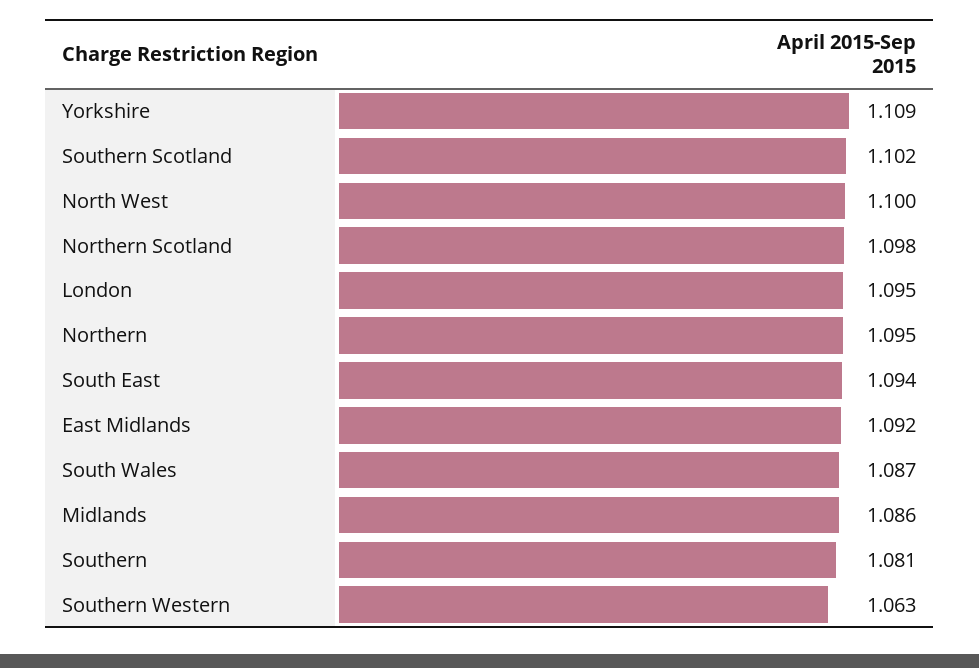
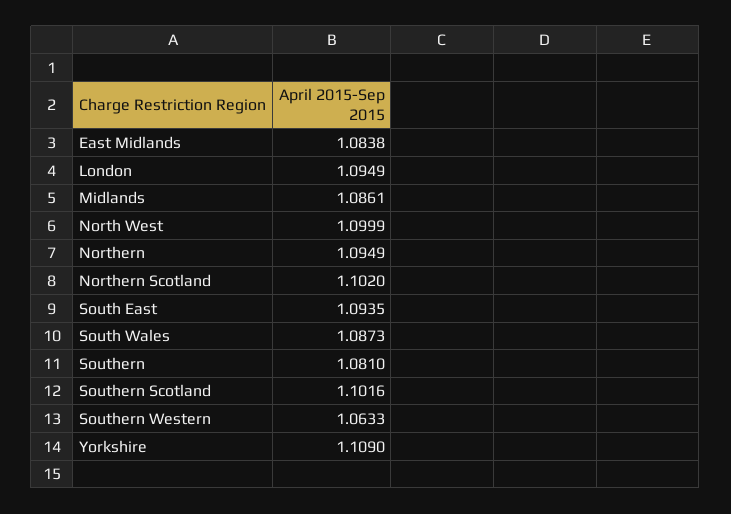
Northern Scotland: 1.098 -> 1.102
East Midlands: 1.092 -> 1.0838

